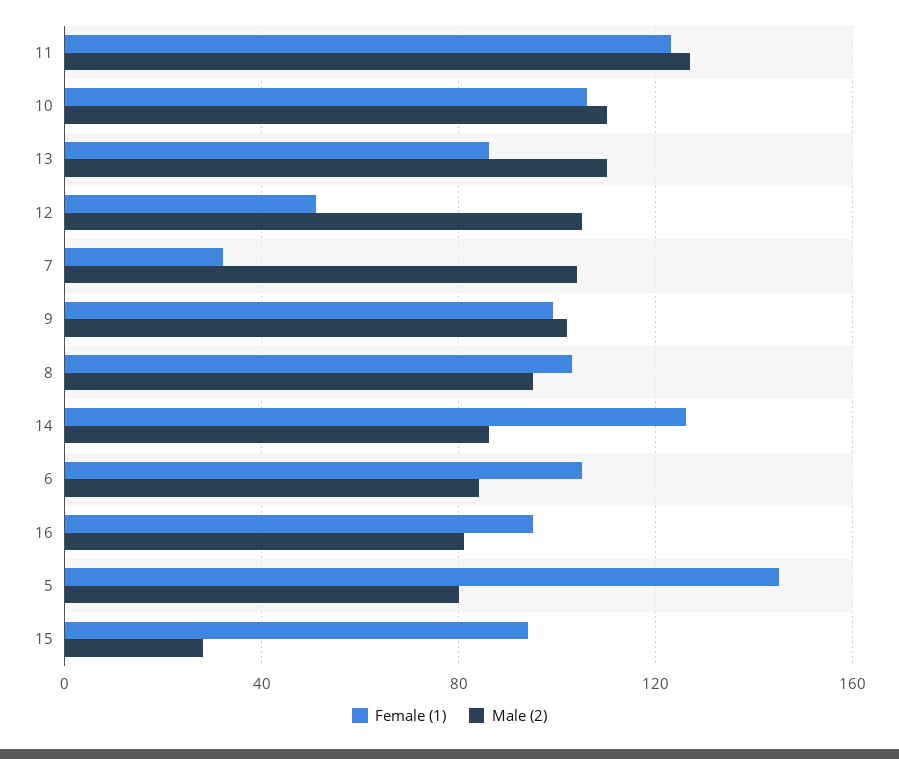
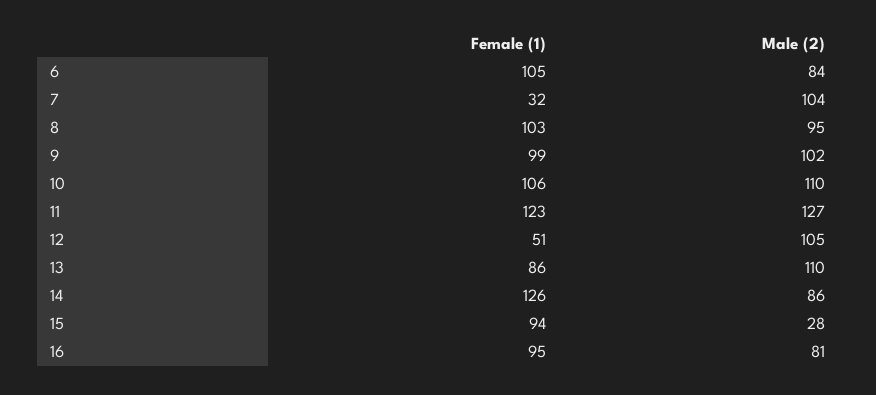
Female (1), 5: 145 -> none
Male (2), 5: 80 -> none

